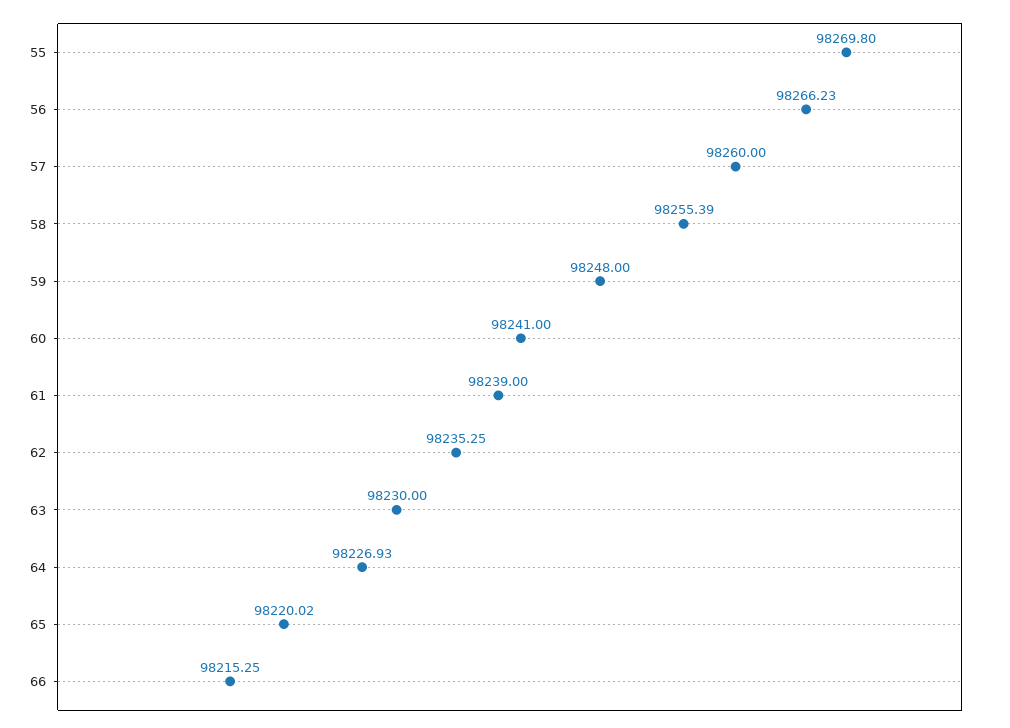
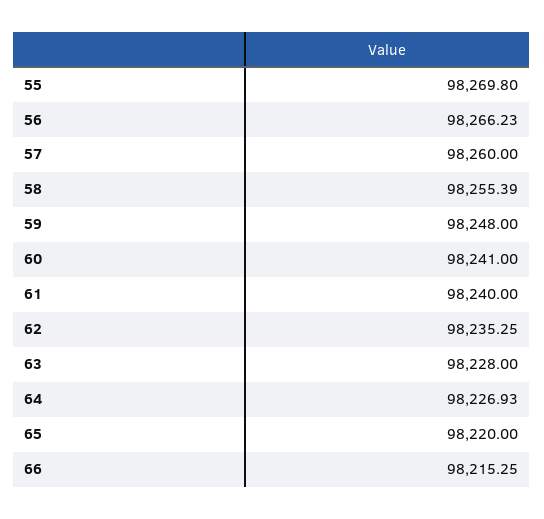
61: 98239 -> 98240
63: 98230 -> 98228
65: 98220.02 -> 98220

